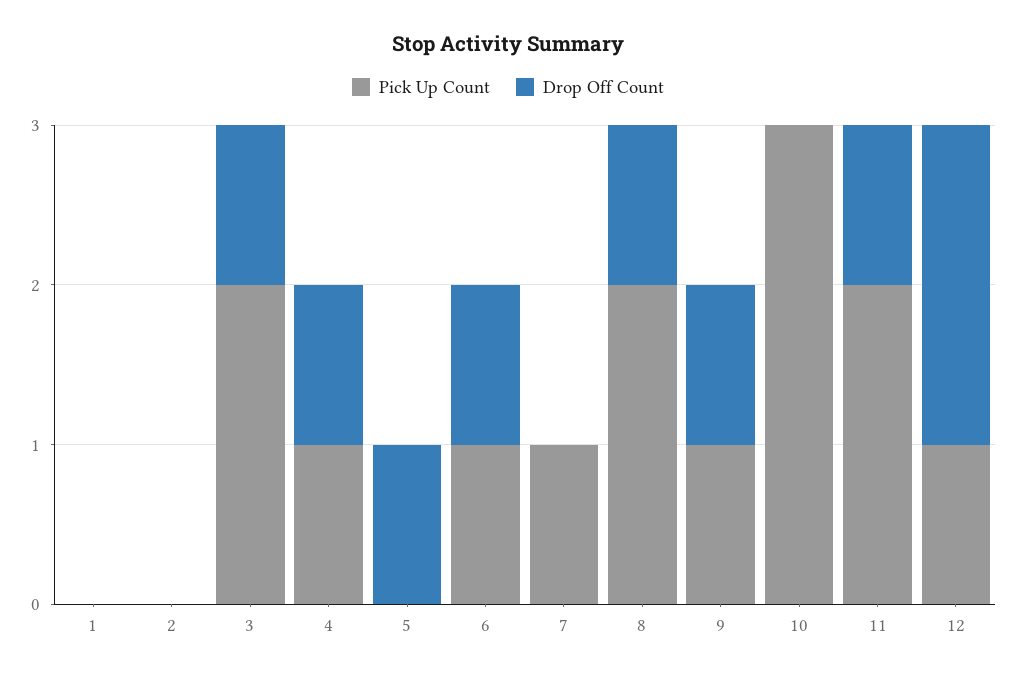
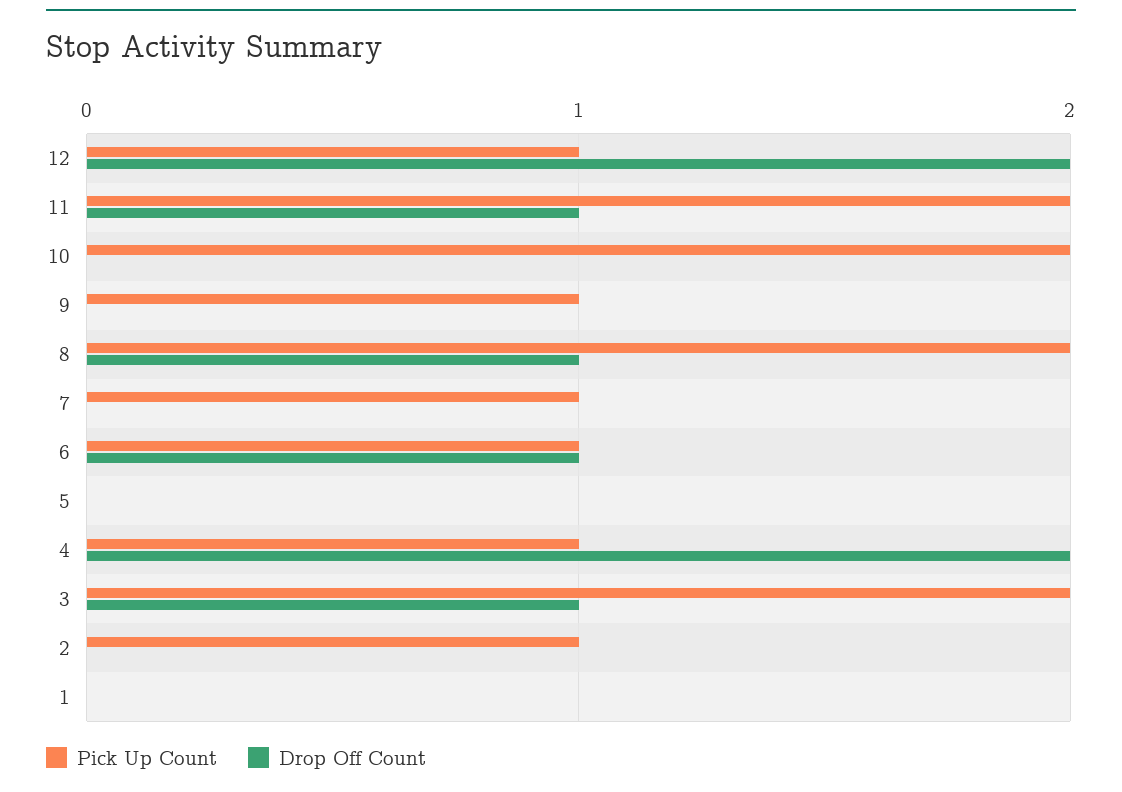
Pick Up Count, 2: 0 -> 1
Drop Off Count, 4: 1 -> 2
Drop Off Count, 5: 1 -> 0
Drop Off Count, 9: 1 -> 0
Pick Up Count, 10: 3 -> 2

